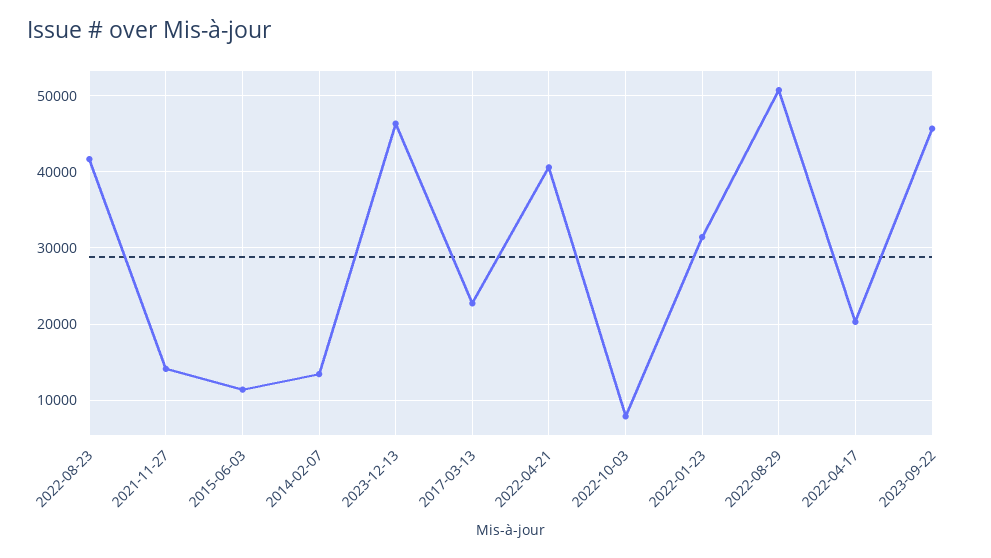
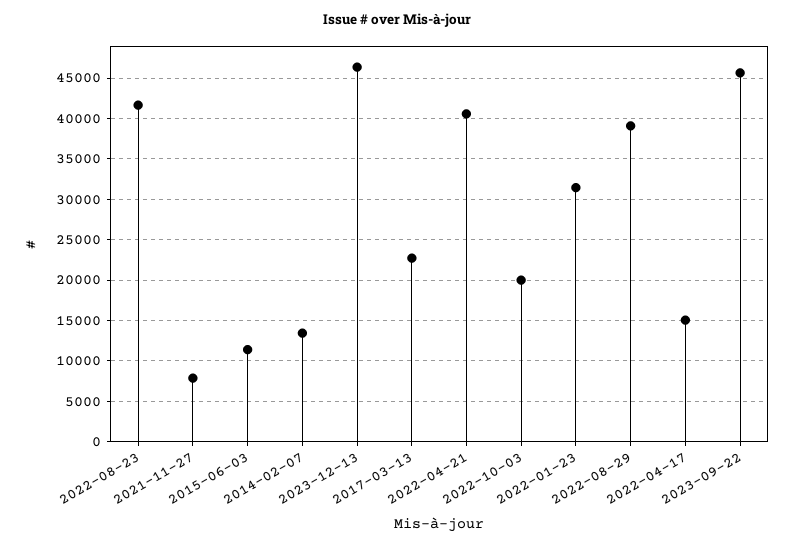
2021-11-27: 14000 -> 8000
2022-10-03: 8000 -> 20000
2022-08-29: 51000 -> 39000
2022-04-17: 20000 -> 15000

